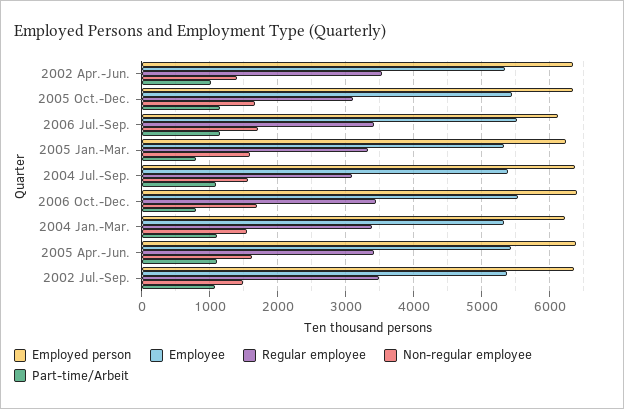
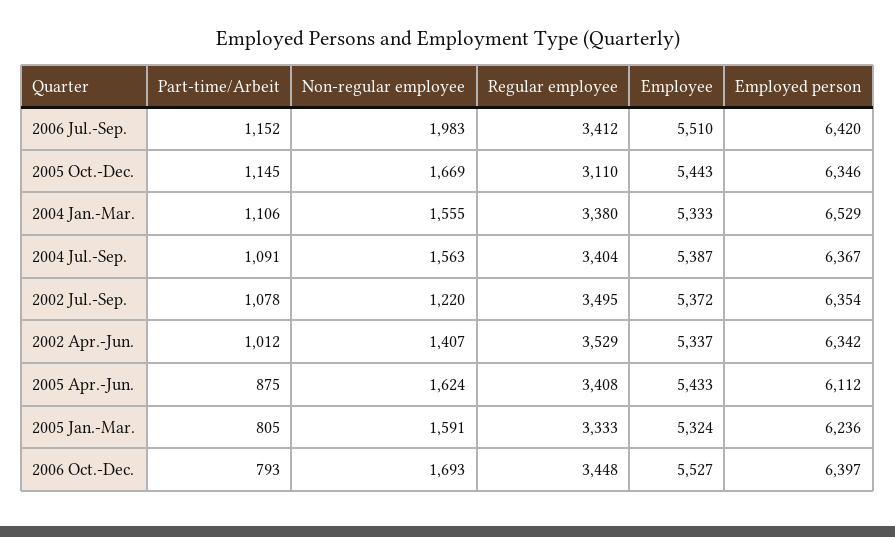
Employed person, 2006 Jul.-Sep.: 6100 -> 6420
Non-regular employee, 2006 Jul.-Sep.: 1700 -> 1983
Regular employee, 2004 Jul.-Sep.: 3100 -> 3404
Employed person, 2004 Jan.-Mar.: 6200 -> 6529
Employed person, 2005 Apr.-Jun.: 6400 -> 6112
Part-time/Arbeit, 2005 Apr.-Jun.: 1100 -> 875
Non-regular employee, 2002 Jul.-Sep.: 1500 -> 1220

